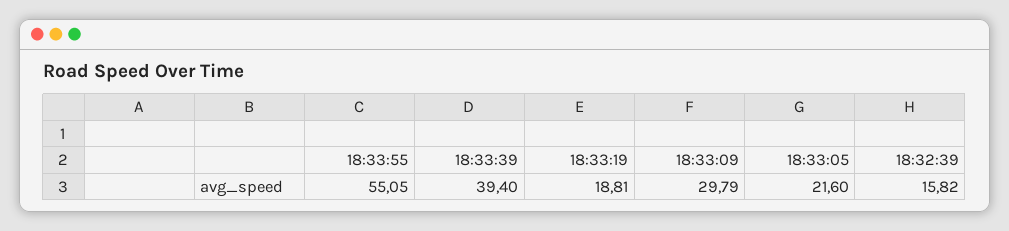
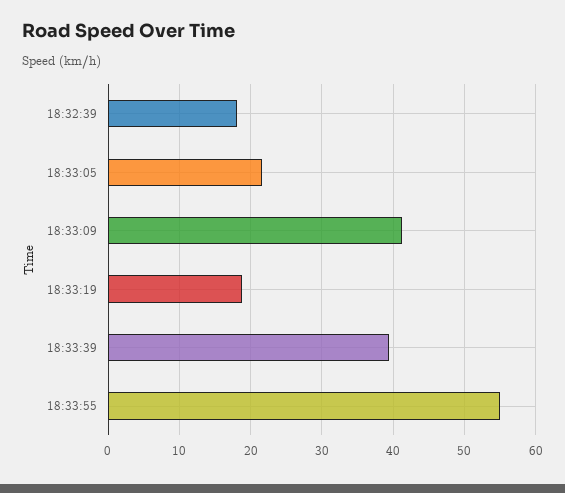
18:33:09: 29.79 -> 41
18:32:39: 15.82 -> 18

